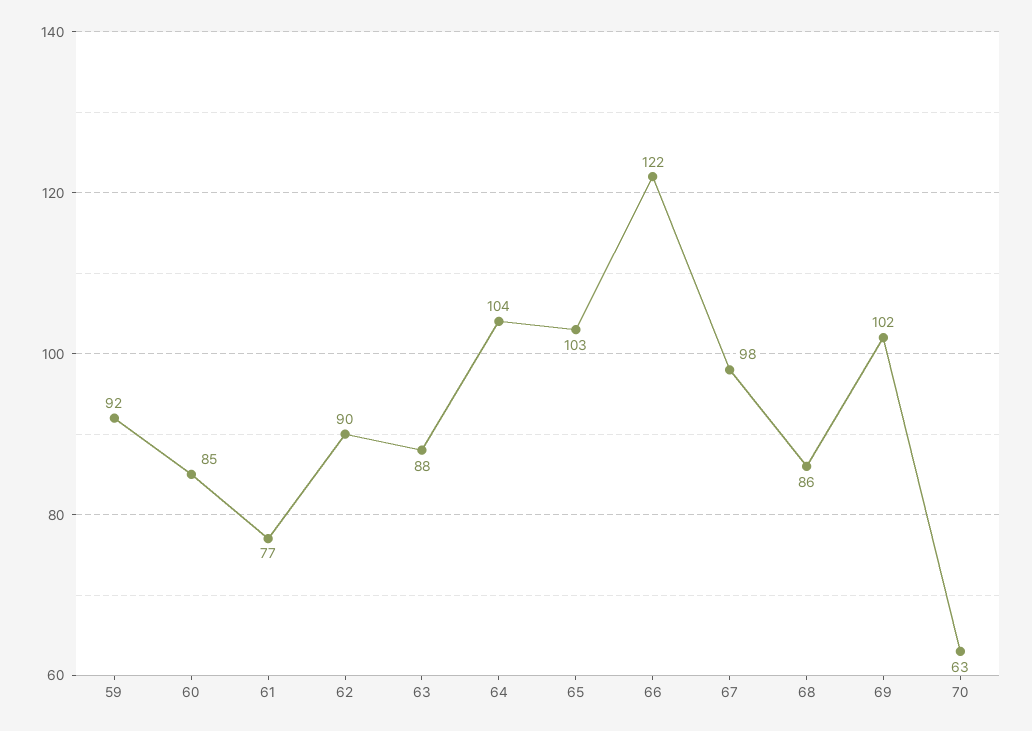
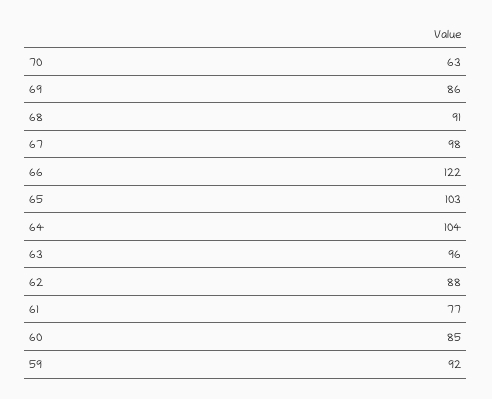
62: 90 -> 88
63: 88 -> 96
68: 86 -> 91
69: 102 -> 86

